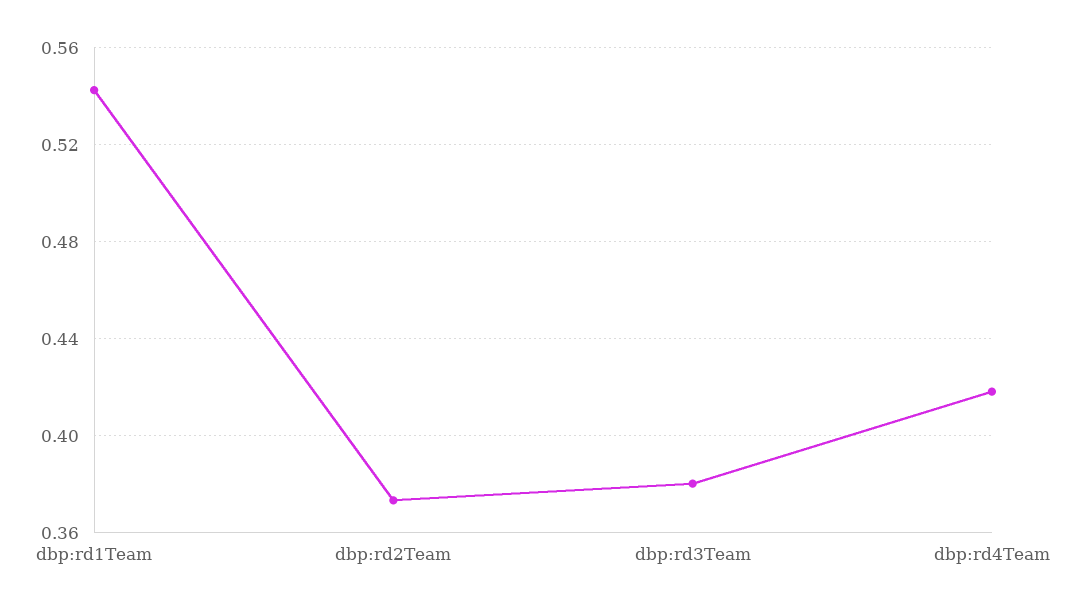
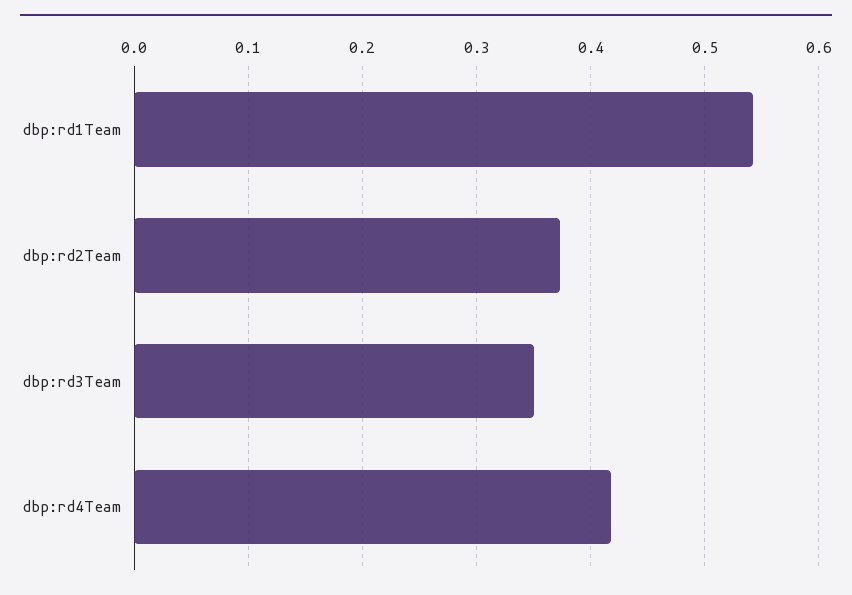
dbp:rd3Team: 0.38 -> 0.35

